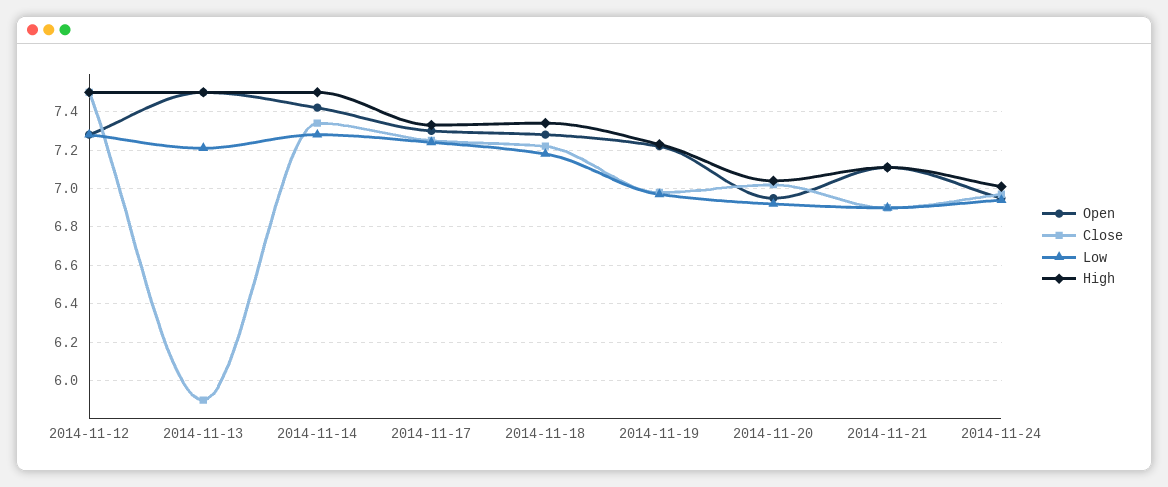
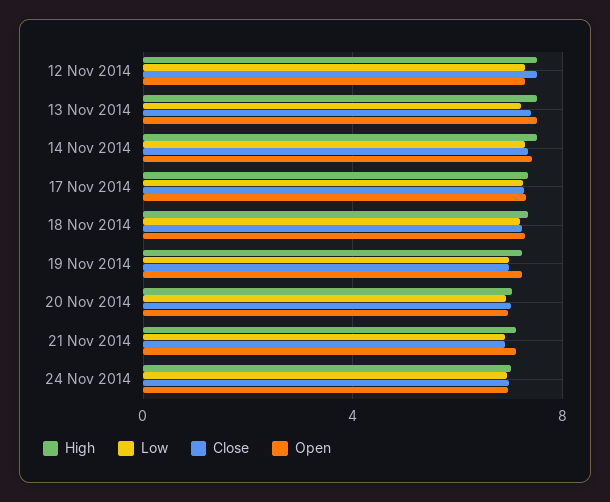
Close, 2014-11-13: 5.9 -> 7.5

